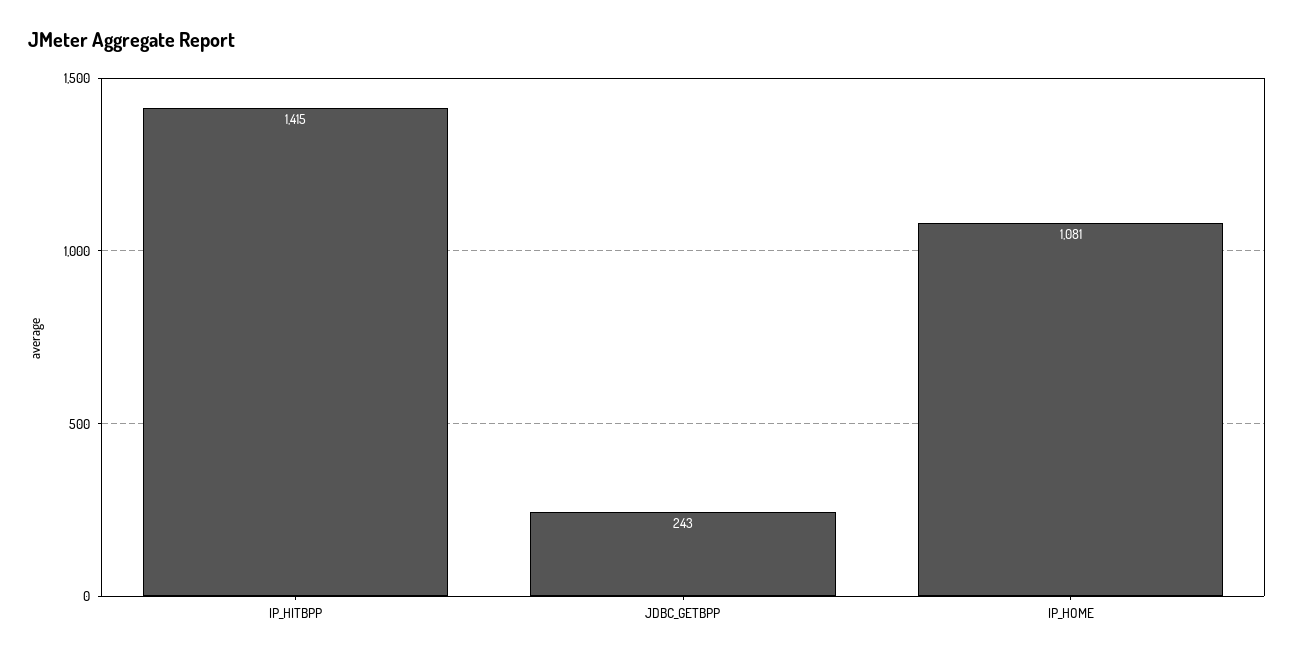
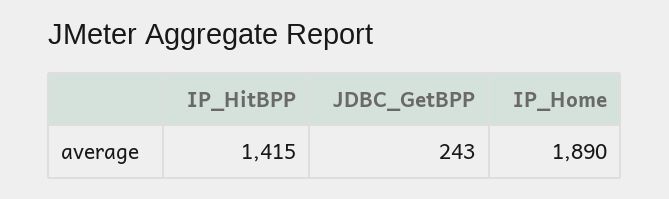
IP_HOME: 1081 -> 1890

